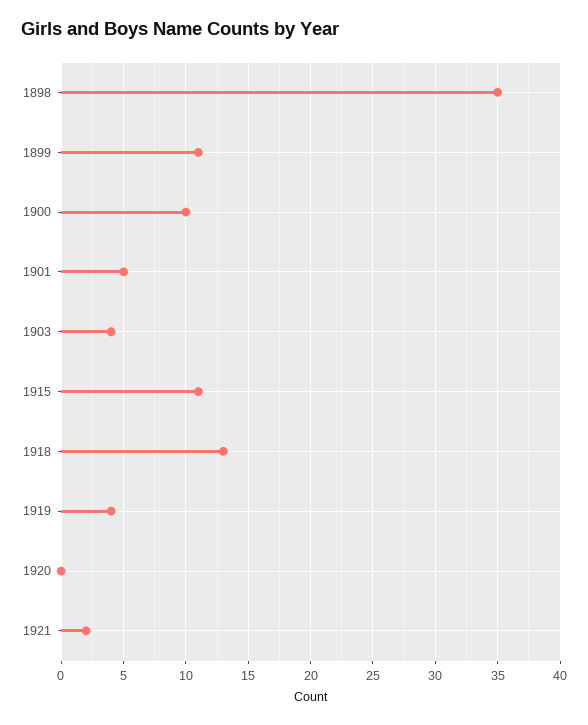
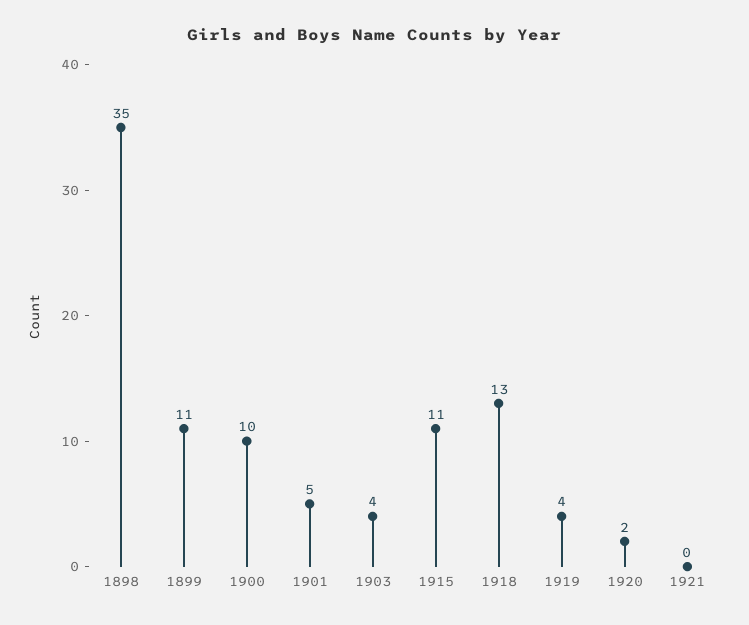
1920: 0 -> 2
1921: 2 -> 0

